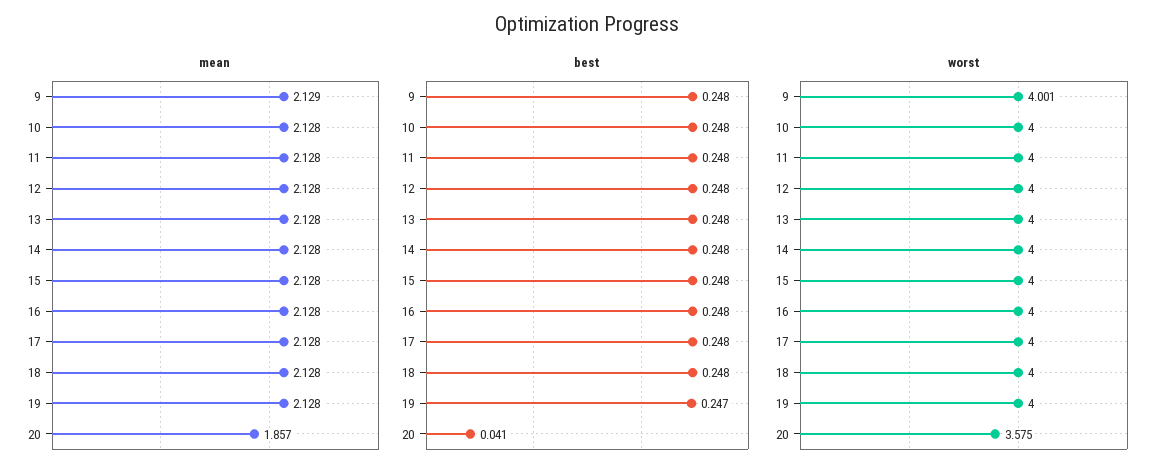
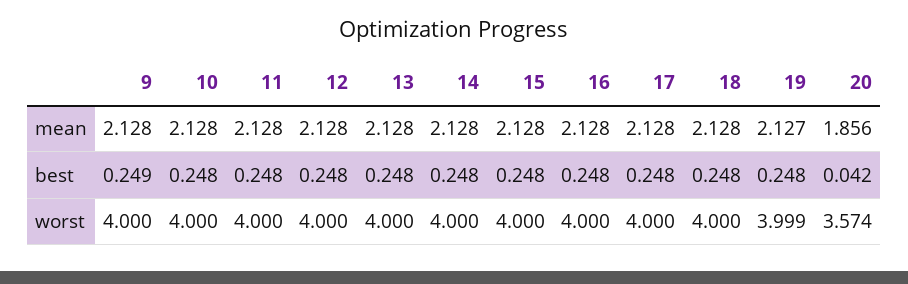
mean, 9: 2.129 -> 2.128
mean, 19: 2.128 -> 2.127
mean, 20: 1.857 -> 1.856
best, 9: 0.248 -> 0.249
best, 19: 0.247 -> 0.248
best, 20: 0.041 -> 0.042
worst, 9: 4.001 -> 4
worst, 19: 4 -> 3.999
worst, 20: 3.575 -> 3.574

